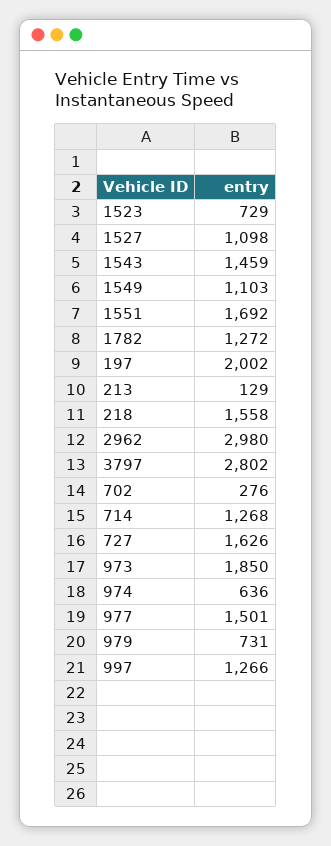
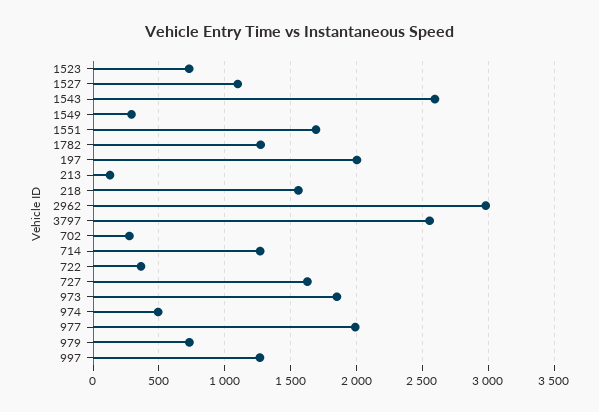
1543: 1459 -> 2600
1549: 1103 -> 300
3797: 2802 -> 2550
974: 636 -> 500
977: 1501 -> 2000
722: none -> 350

